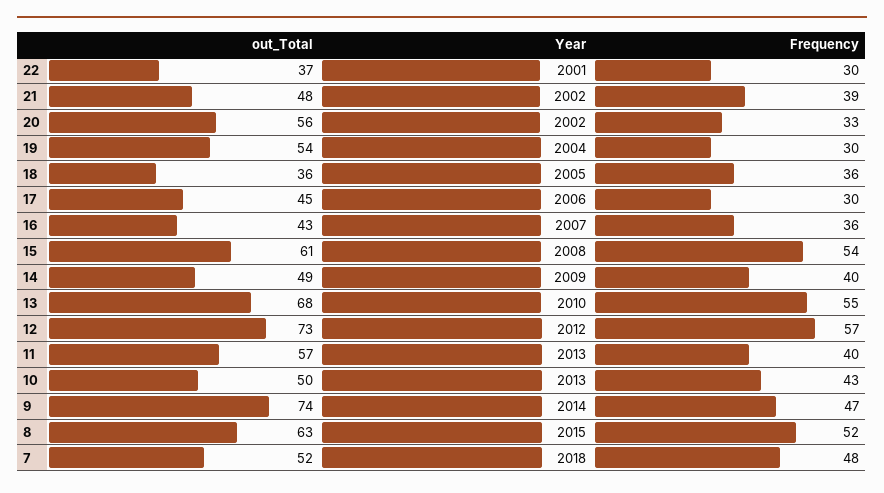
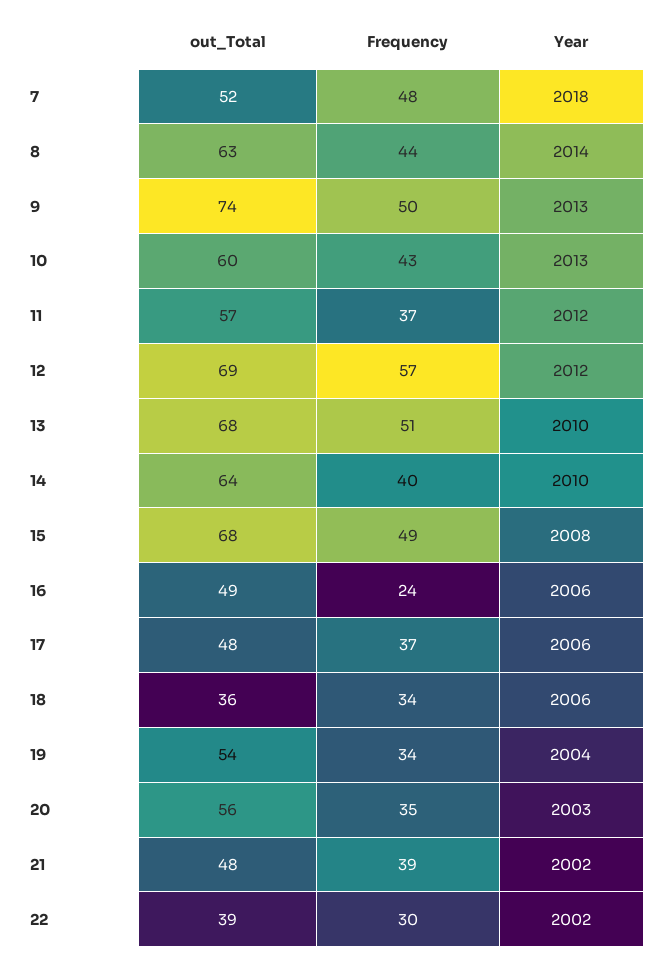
out_Total, 22: 37 -> 39
Year, 22: 2001 -> 2002
Year, 20: 2002 -> 2003
Frequency, 20: 33 -> 35
Frequency, 19: 30 -> 34
Year, 18: 2005 -> 2006
Frequency, 18: 36 -> 34
out_Total, 17: 45 -> 48
Frequency, 17: 30 -> 37
out_Total, 16: 43 -> 49
Year, 16: 2007 -> 2006
Frequency, 16: 36 -> 24
out_Total, 15: 61 -> 68
Frequency, 15: 54 -> 49
out_Total, 14: 49 -> 64
Year, 14: 2009 -> 2010
Frequency, 13: 55 -> 51
out_Total, 12: 73 -> 69
Year, 11: 2013 -> 2012
Frequency, 11: 40 -> 37
out_Total, 10: 50 -> 60
Year, 9: 2014 -> 2013
Frequency, 9: 47 -> 50
Year, 8: 2015 -> 2014
Frequency, 8: 52 -> 44

